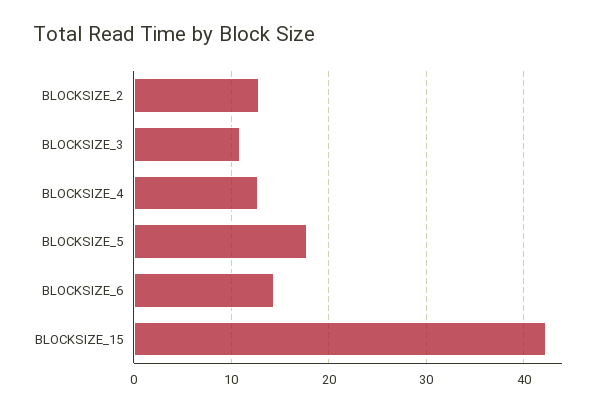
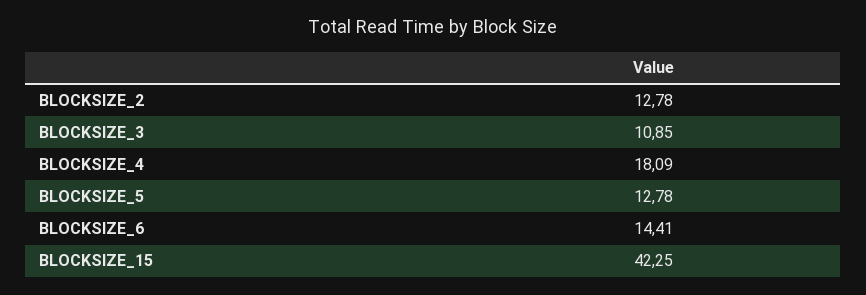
BLOCKSIZE_4: 13 -> 18.09
BLOCKSIZE_5: 18 -> 12.78

